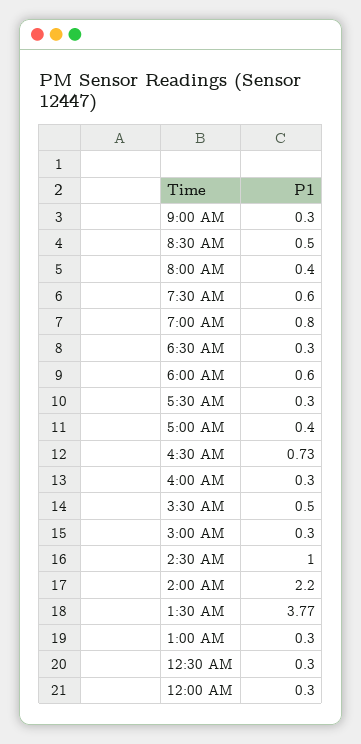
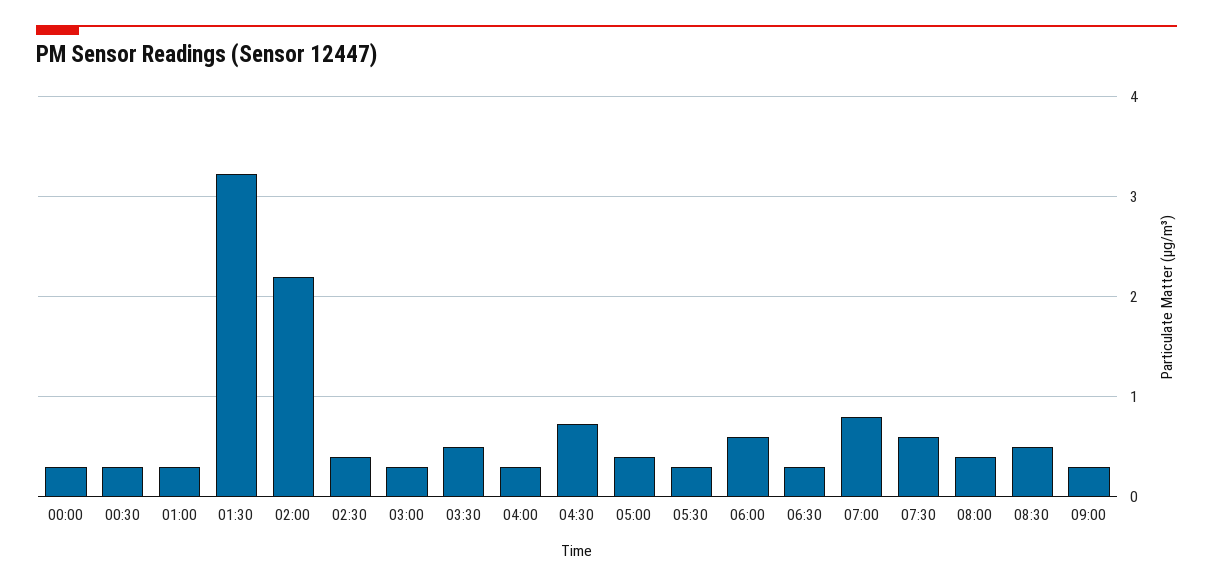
2:30 AM: 1 -> 0.4
1:30 AM: 3.77 -> 3.2

